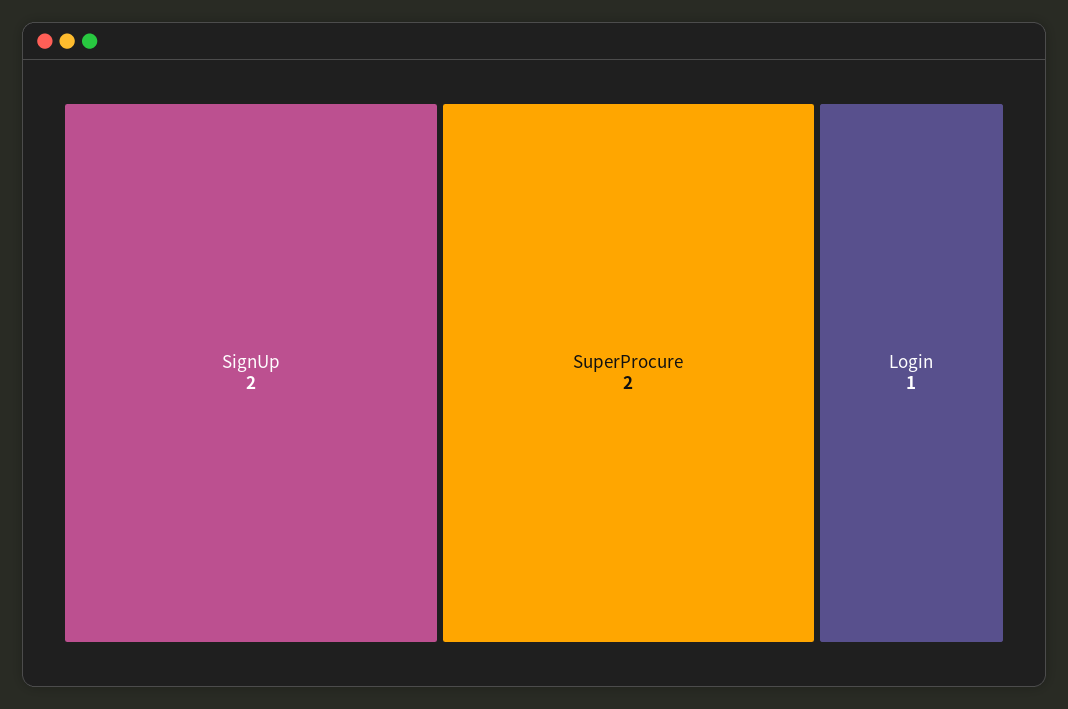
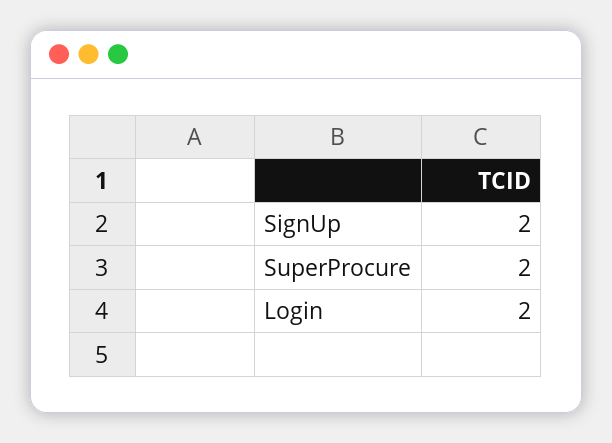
Login: 1 -> 2

